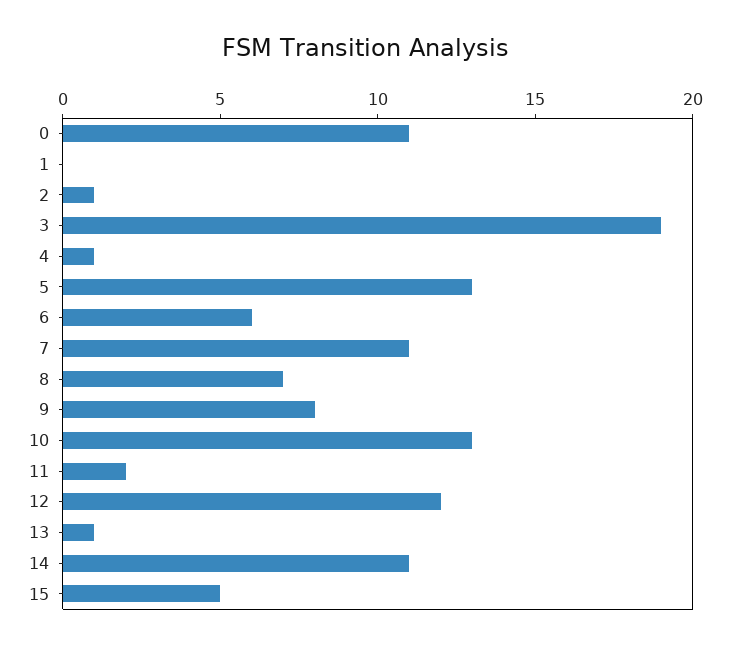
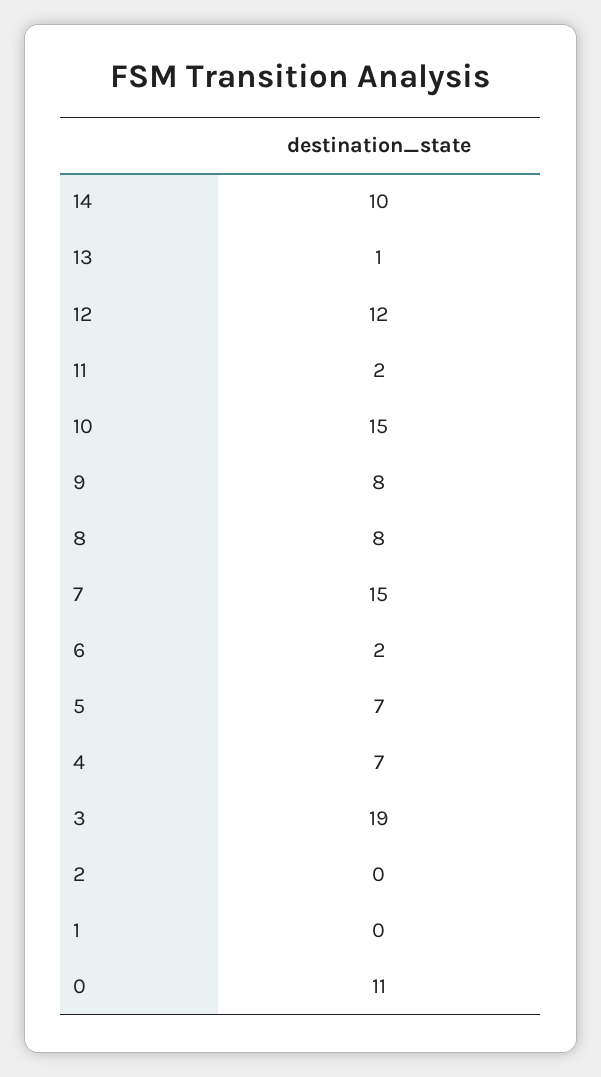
2: 1 -> 0
4: 1 -> 7
5: 13 -> 7
6: 6 -> 2
7: 11 -> 15
8: 7 -> 8
10: 13 -> 15
14: 11 -> 10
15: 5 -> none

